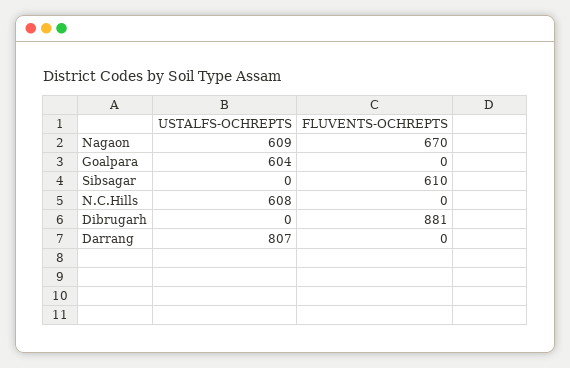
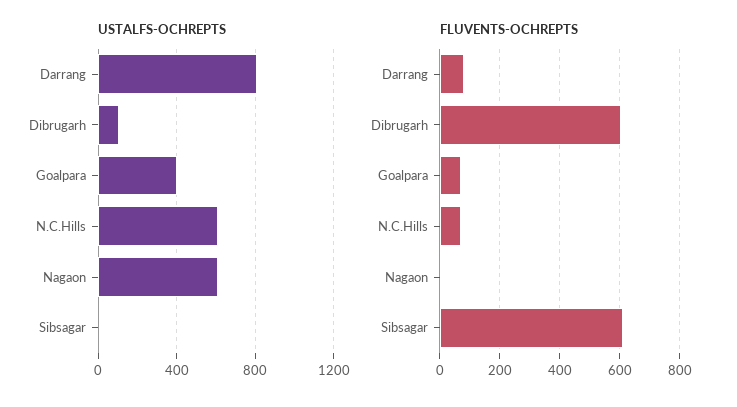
FLUVENTS-OCHREPTS, Nagaon: 670 -> 0
USTALFS-OCHREPTS, Goalpara: 604 -> 400
FLUVENTS-OCHREPTS, Goalpara: 0 -> 75
FLUVENTS-OCHREPTS, N.C.Hills: 0 -> 75
USTALFS-OCHREPTS, Dibrugarh: 0 -> 100
FLUVENTS-OCHREPTS, Dibrugarh: 881 -> 600
FLUVENTS-OCHREPTS, Darrang: 0 -> 75

